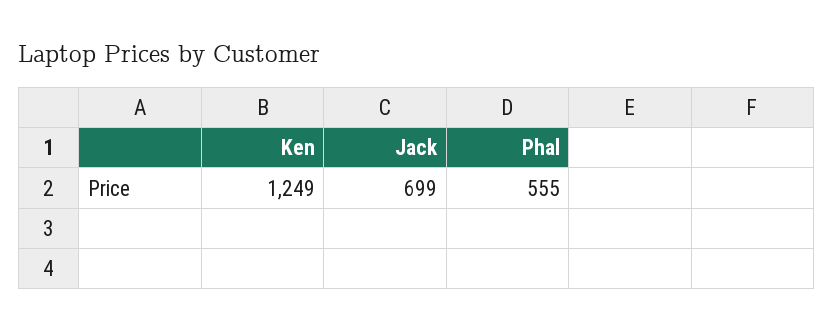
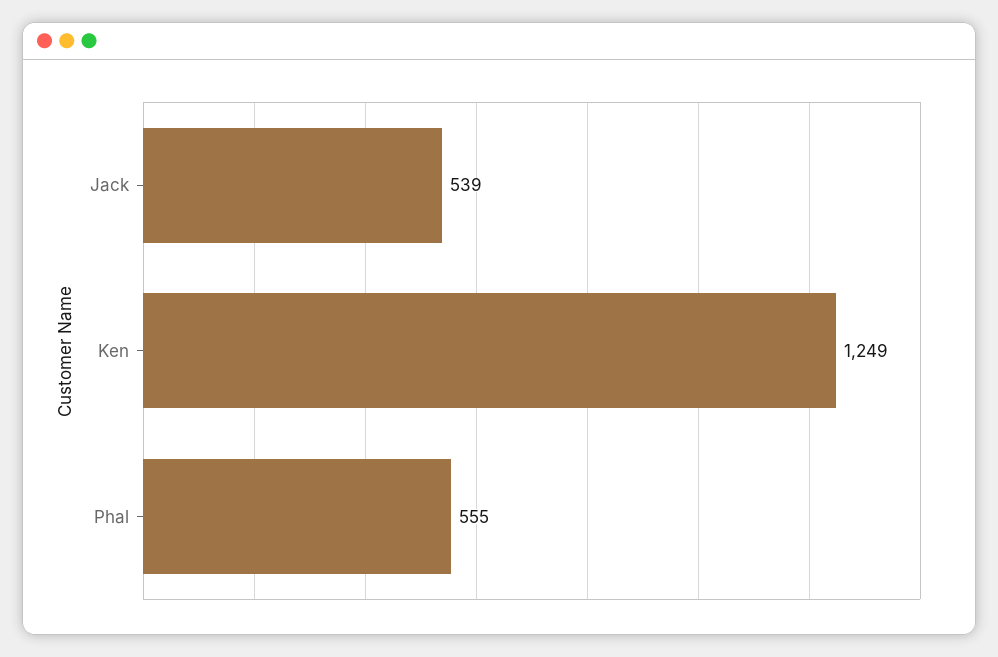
Jack: 699 -> 539

